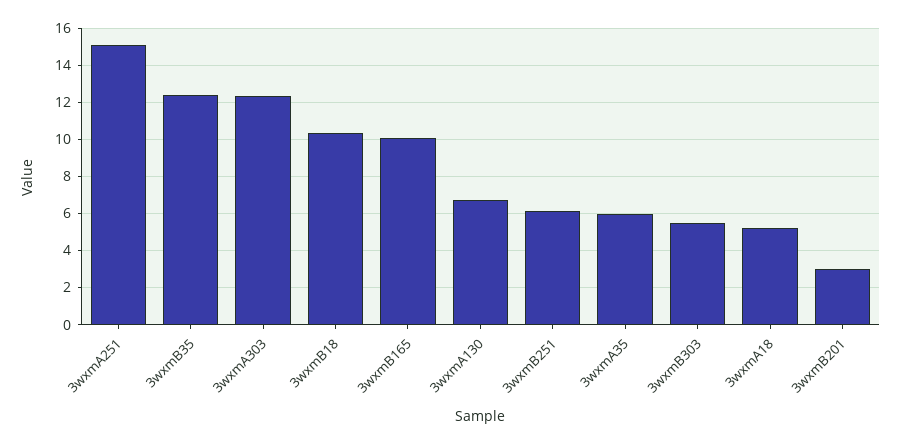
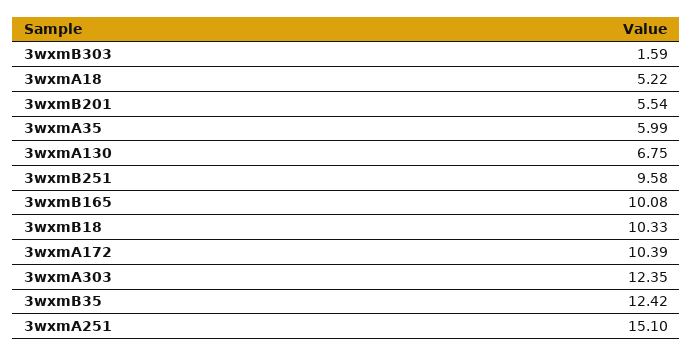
3wxmB251: 6 -> 9.58
3wxmB303: 5.5 -> 1.59
3wxmB201: 3 -> 5.54
3wxmA172: none -> 10.39

